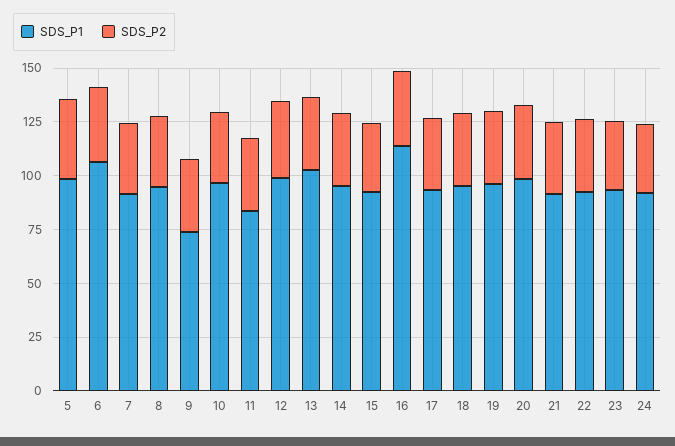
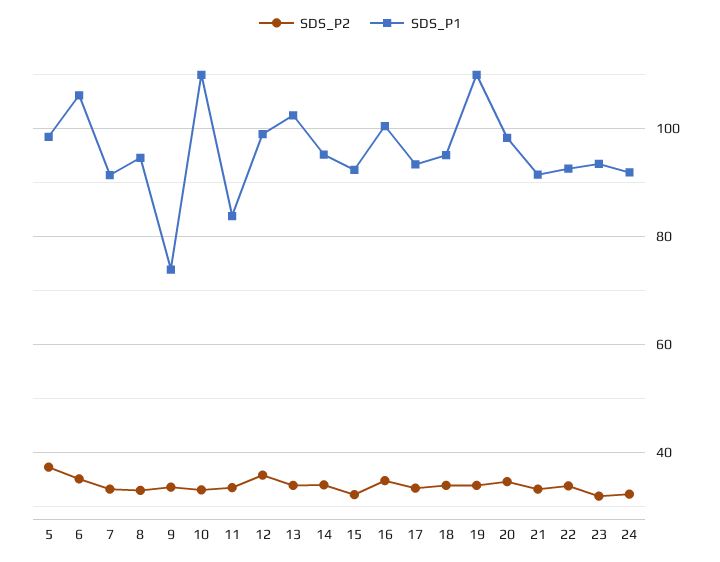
SDS_P1, 10: 95 -> 110
SDS_P1, 16: 115 -> 100
SDS_P1, 19: 95 -> 110

